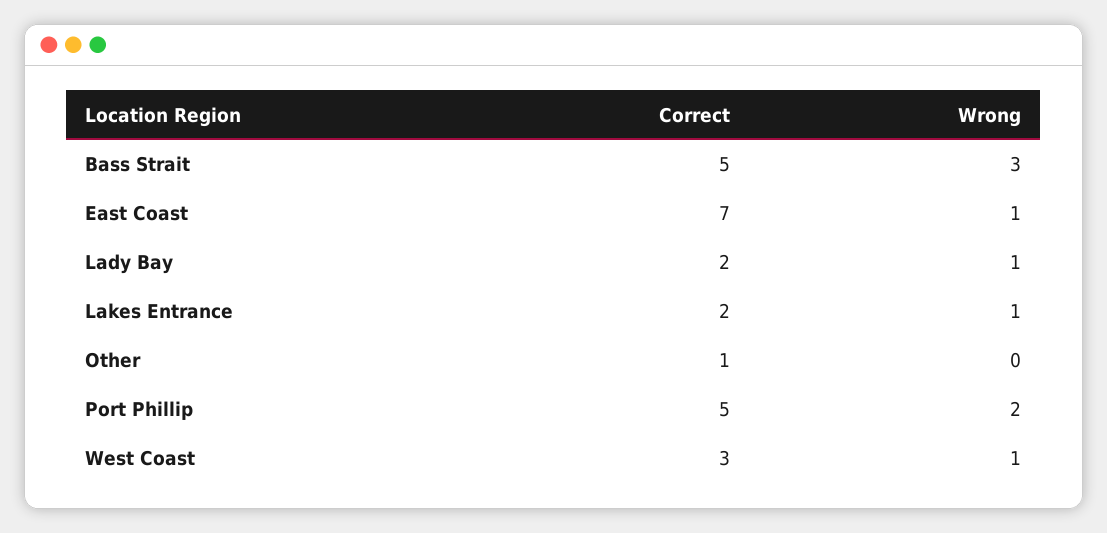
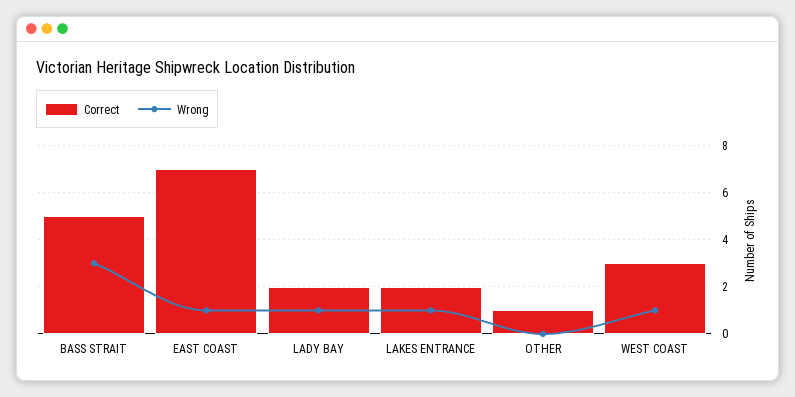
Correct, Port Phillip: 5 -> none
Wrong, Port Phillip: 2 -> none

